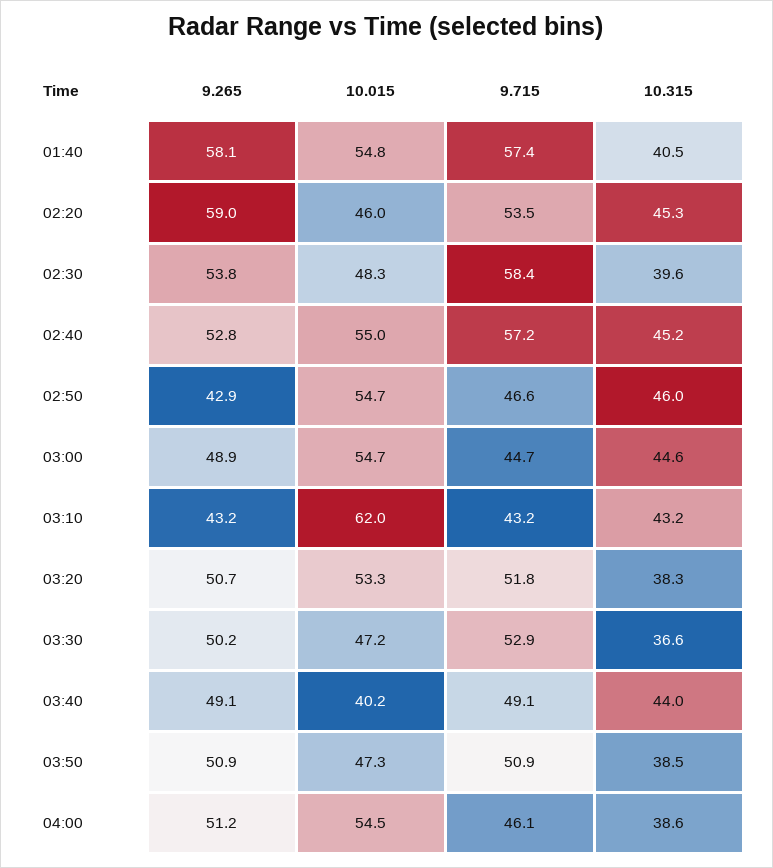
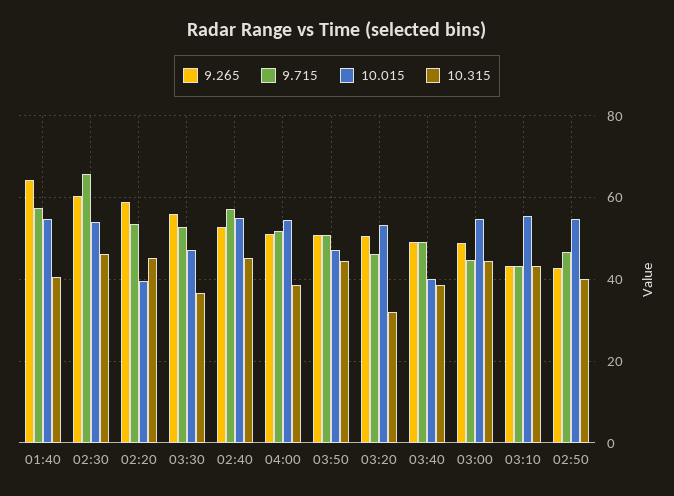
9.265, 01:40: 58.1 -> 64
10.015, 02:20: 46 -> 40
9.265, 02:30: 53.8 -> 60
10.015, 02:30: 48.3 -> 54
9.715, 02:30: 58.4 -> 66
10.315, 02:30: 39.6 -> 46
10.315, 02:50: 46 -> 40
10.015, 03:10: 62 -> 56
9.715, 03:20: 51.8 -> 46
10.315, 03:20: 38.3 -> 32
9.265, 03:30: 50.2 -> 56
10.315, 03:40: 44 -> 38
10.315, 03:50: 38.5 -> 44
9.715, 04:00: 46.1 -> 52

